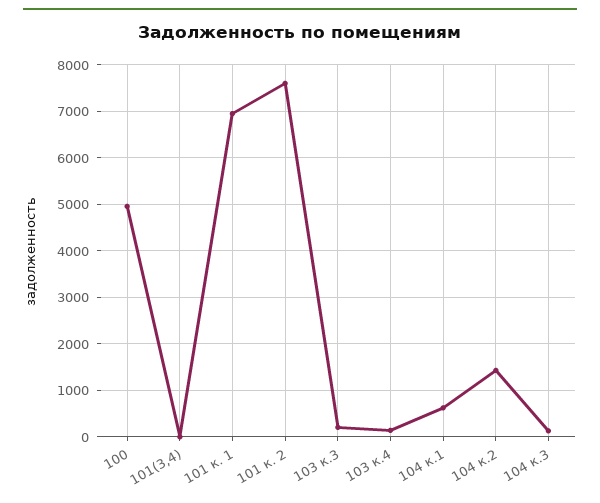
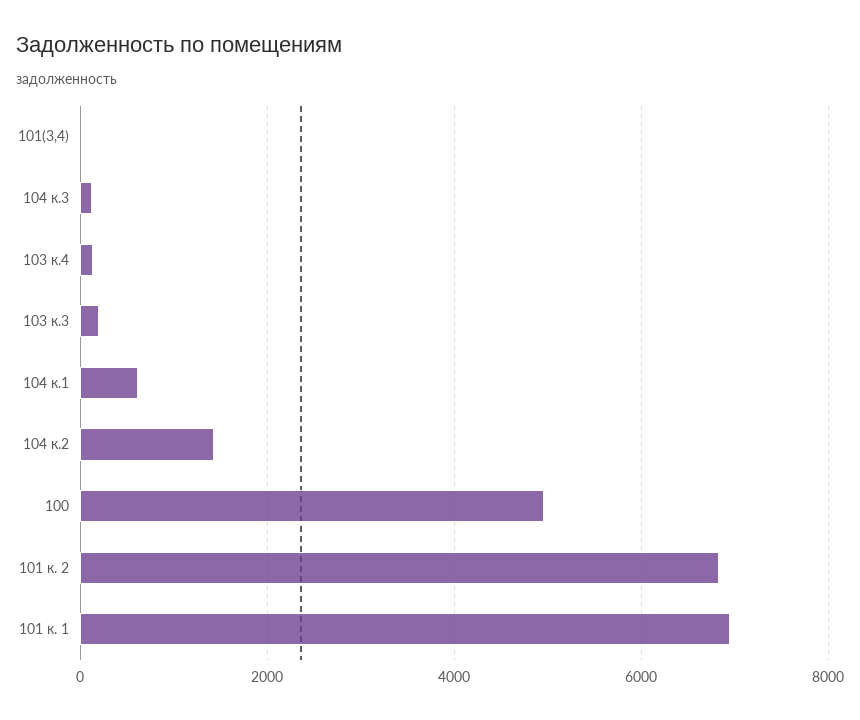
101 к. 2: 7600 -> 6800

